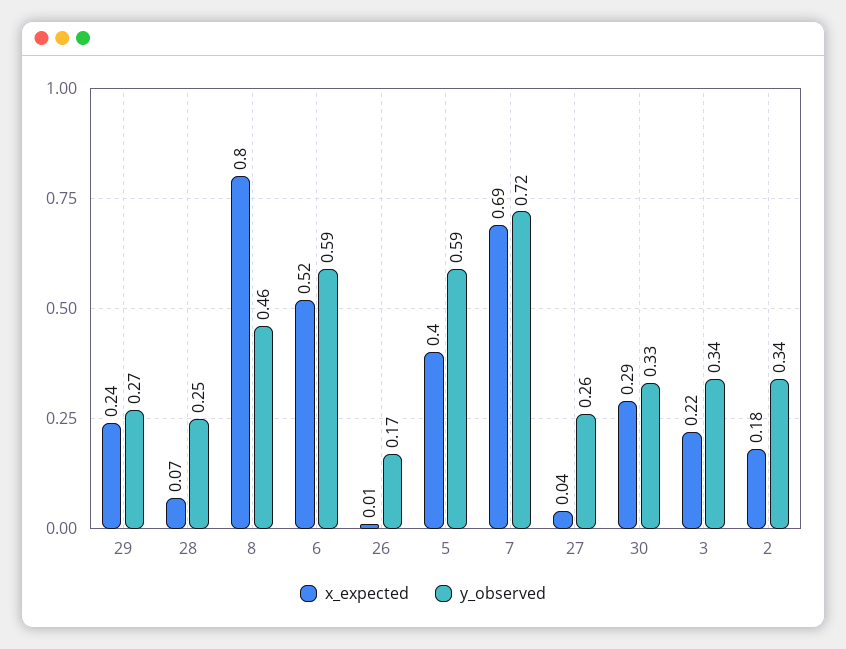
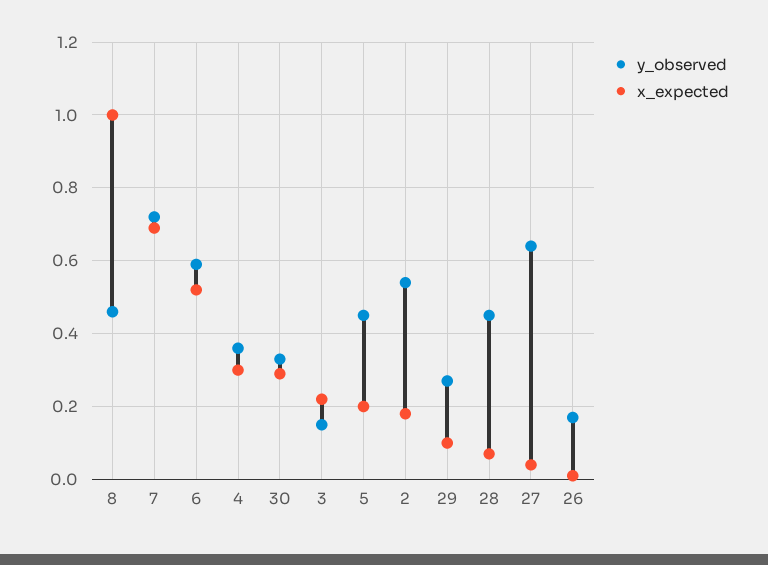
x_expected, 29: 0.24 -> 0.1
y_observed, 28: 0.25 -> 0.45
x_expected, 8: 0.8 -> 1
x_expected, 5: 0.4 -> 0.2
y_observed, 5: 0.59 -> 0.45
y_observed, 27: 0.26 -> 0.65
y_observed, 3: 0.34 -> 0.15
y_observed, 2: 0.34 -> 0.55
y_observed, 4: none -> 0.35
x_expected, 4: none -> 0.3

